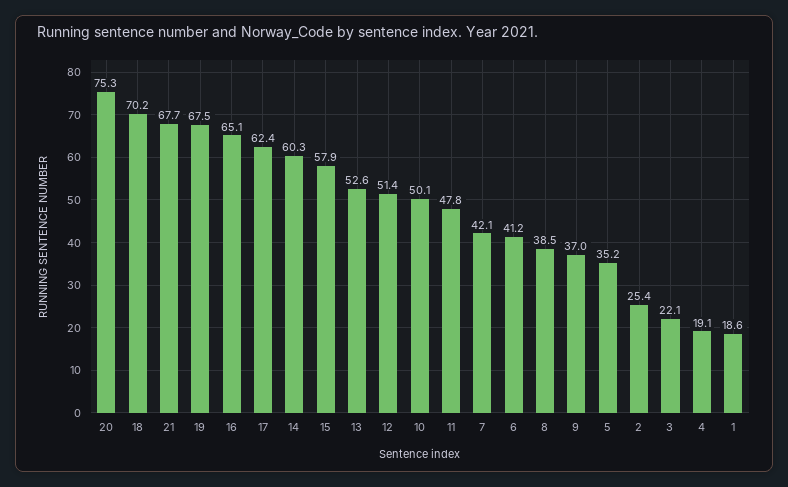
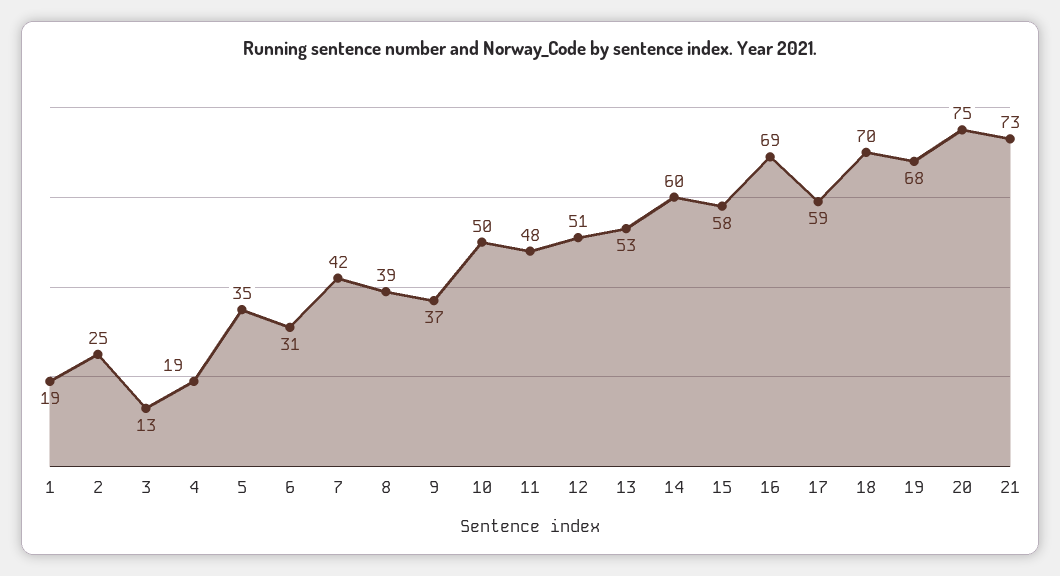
21: 67.7 -> 73
16: 65.1 -> 69
17: 62.4 -> 59
6: 41.2 -> 31
3: 22.1 -> 13

